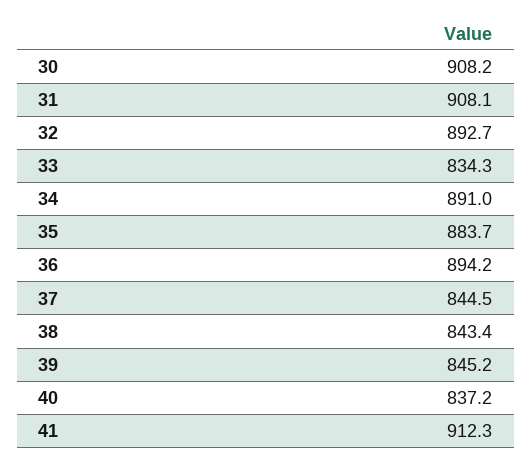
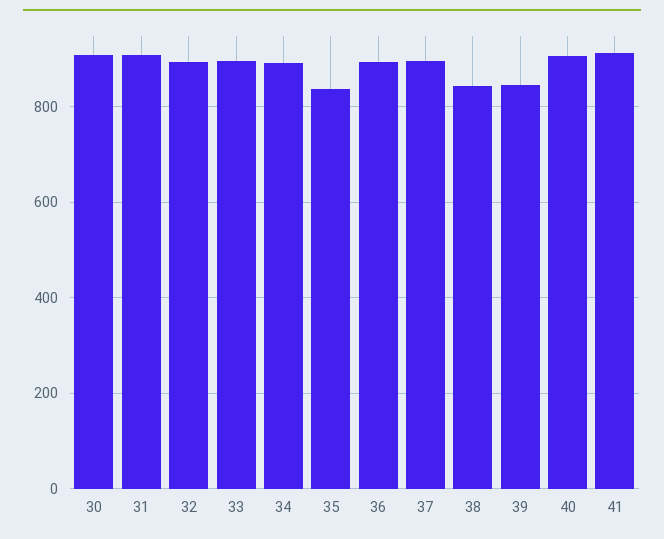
33: 834.3 -> 900
35: 883.7 -> 840
37: 844.5 -> 900
40: 837.2 -> 900

